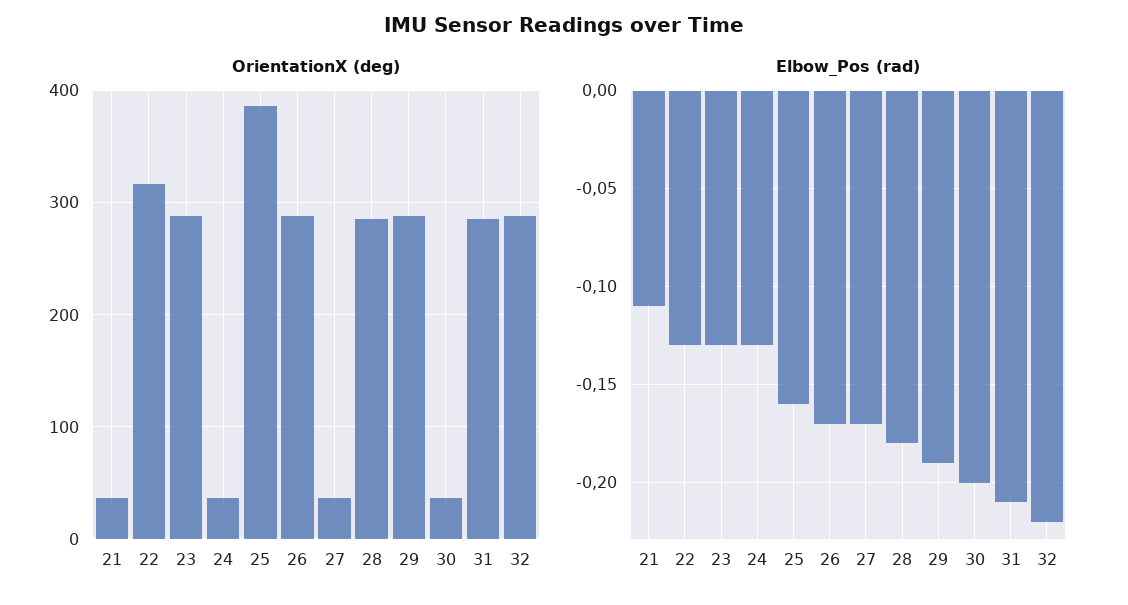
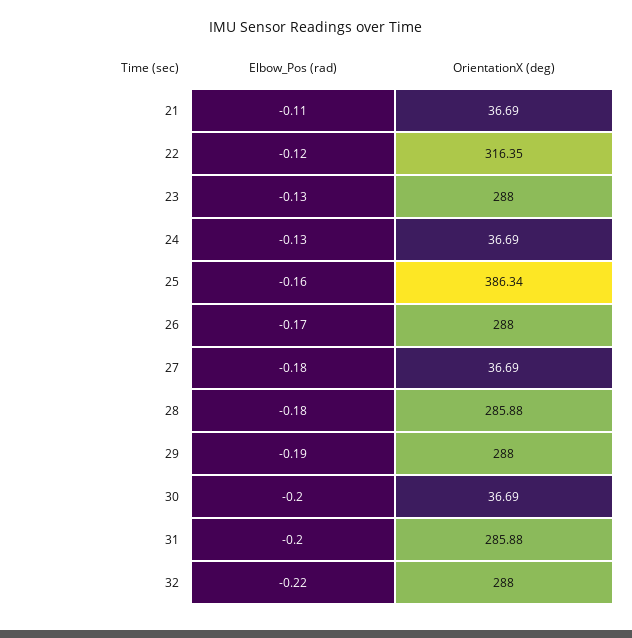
Elbow_Pos (rad), 22: -0.13 -> -0.12
Elbow_Pos (rad), 27: -0.17 -> -0.18
Elbow_Pos (rad), 31: -0.21 -> -0.2

